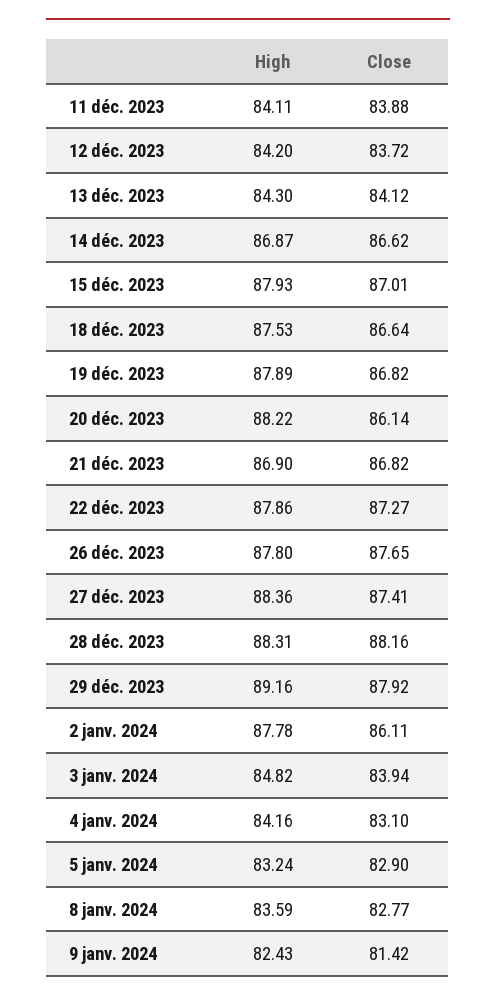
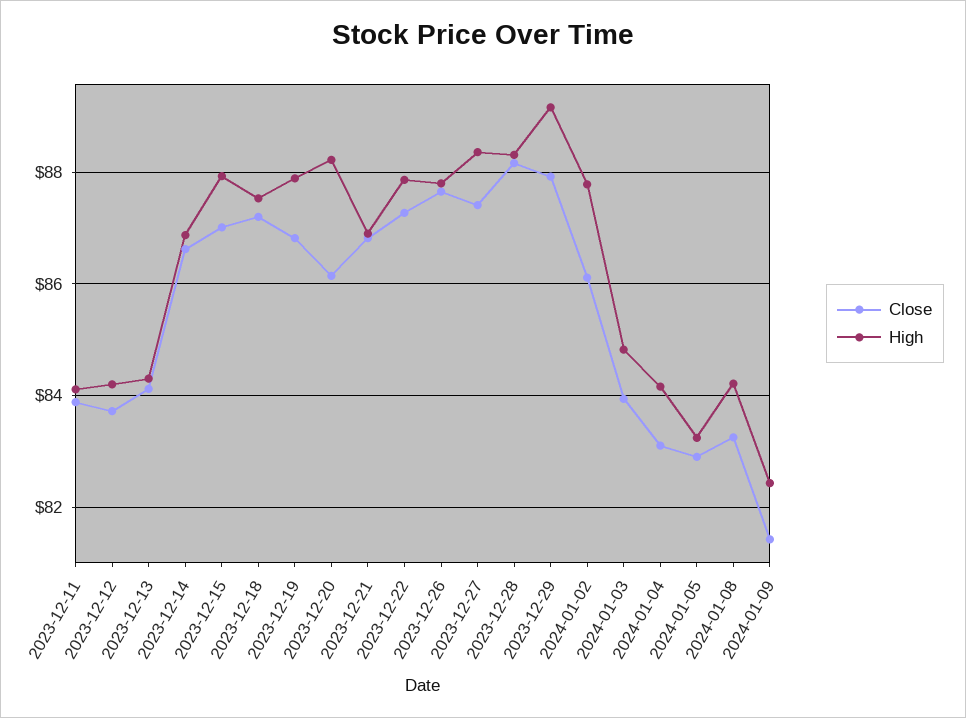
Close, 18 déc. 2023: 86.64 -> 87.2
High, 8 janv. 2024: 83.59 -> 84.2
Close, 8 janv. 2024: 82.77 -> 83.2

